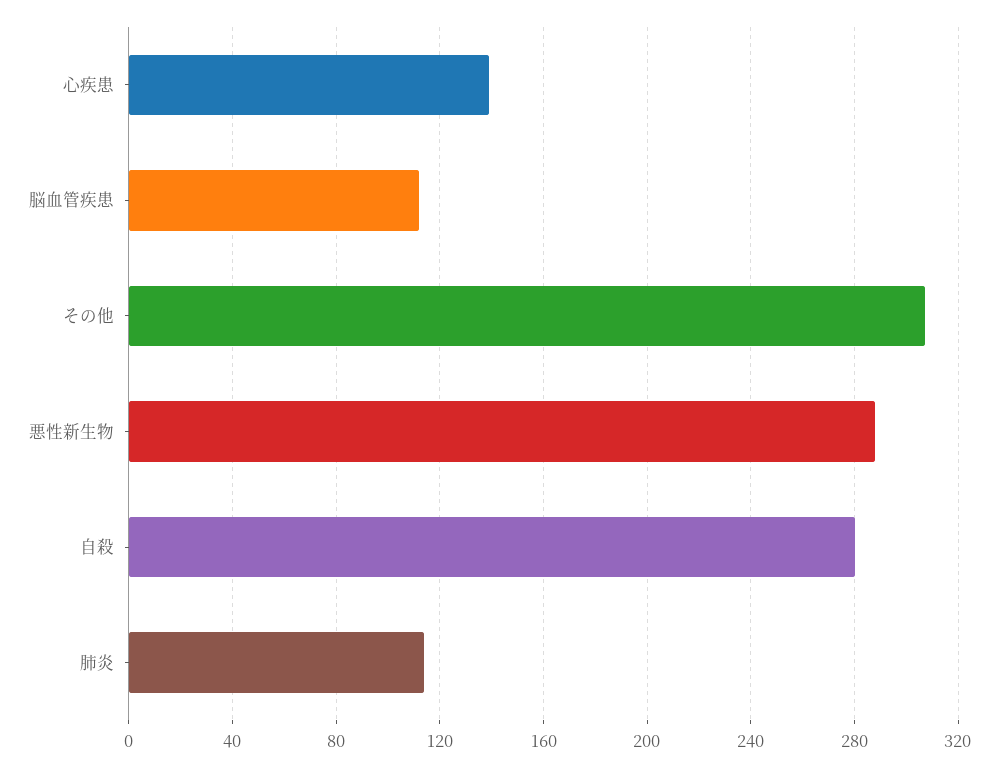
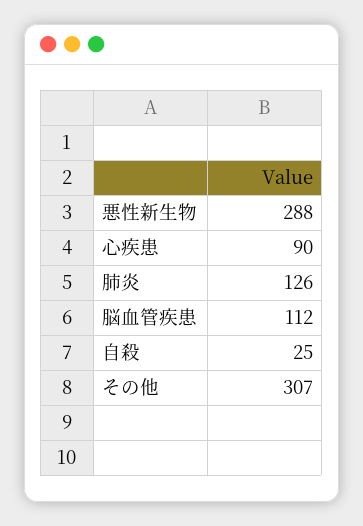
心疾患: 140 -> 90
自殺: 280 -> 25
肺炎: 115 -> 126

